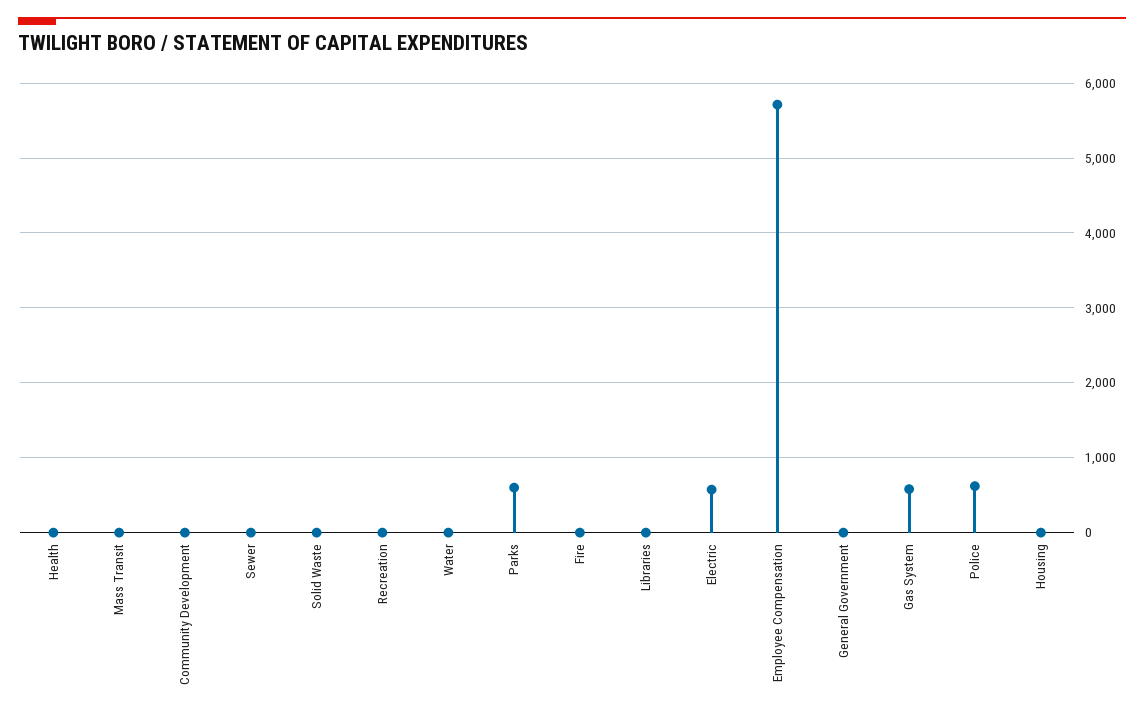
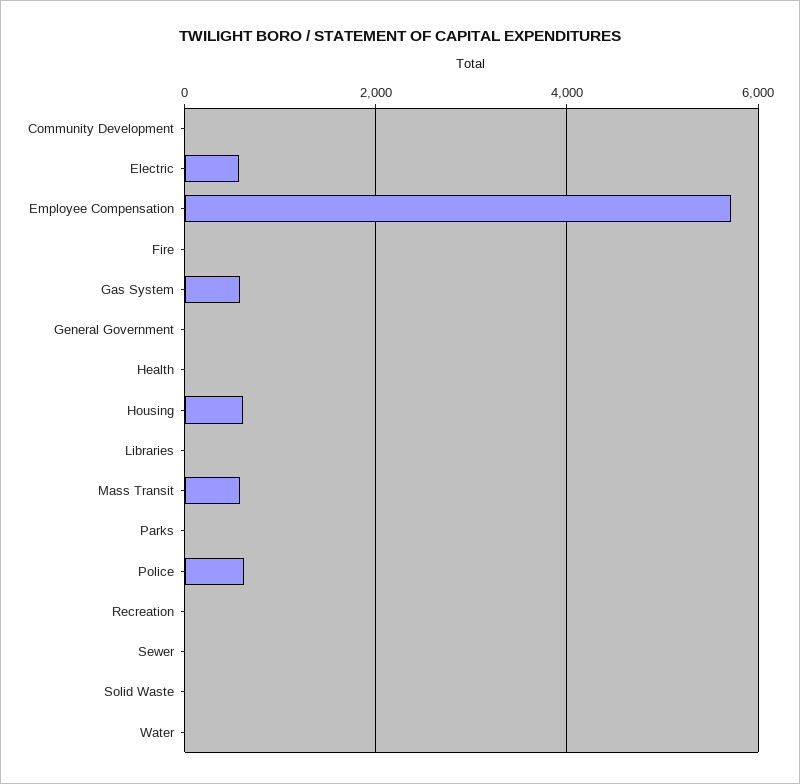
Mass Transit: 0 -> 600
Parks: 600 -> 0
Housing: 0 -> 600

